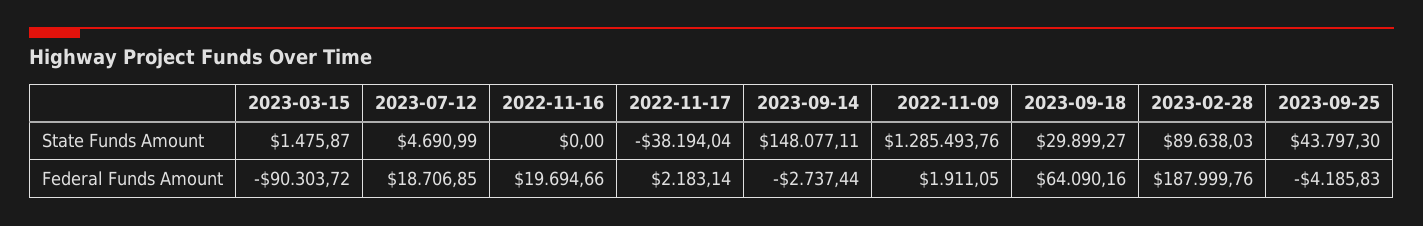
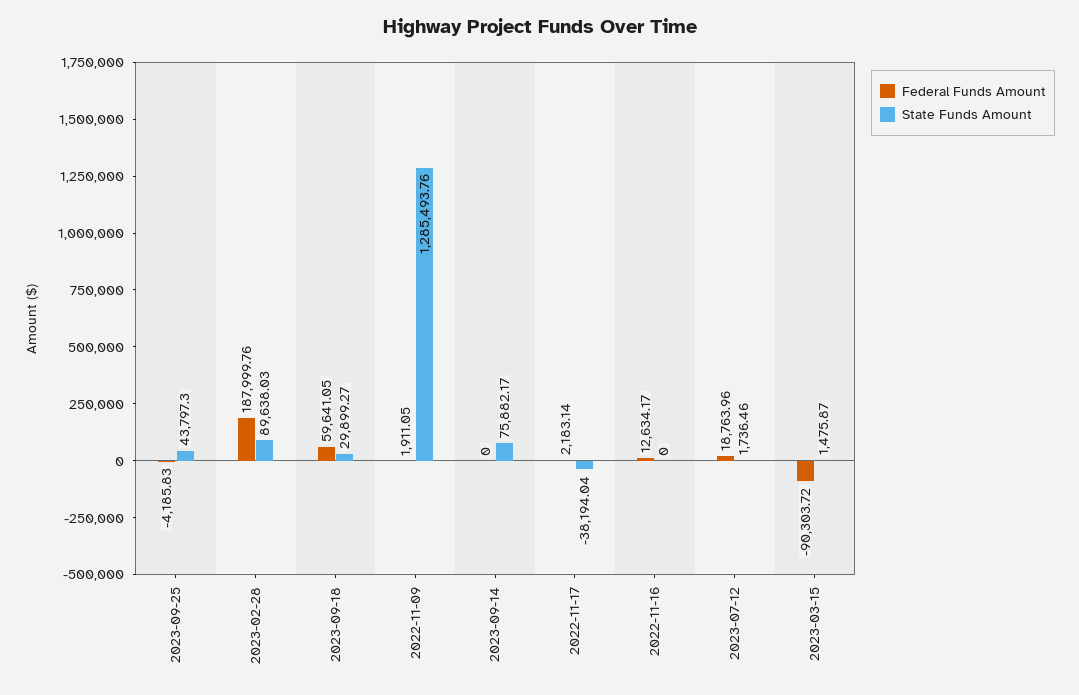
State Funds Amount, 2023-07-12: 4690.99 -> 1736.46
State Funds Amount, 2023-09-14: 148077.11 -> 75882.17
Federal Funds Amount, 2023-07-12: 18706.85 -> 18763.96
Federal Funds Amount, 2022-11-16: 19694.66 -> 12634.17
Federal Funds Amount, 2023-09-14: -2737.44 -> 0
Federal Funds Amount, 2023-09-18: 64090.16 -> 59641.05

